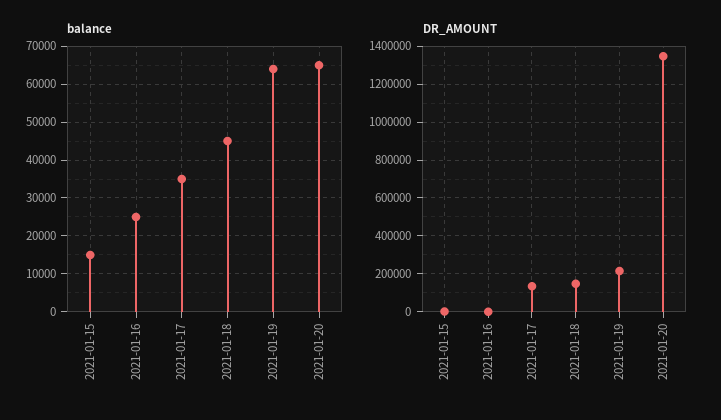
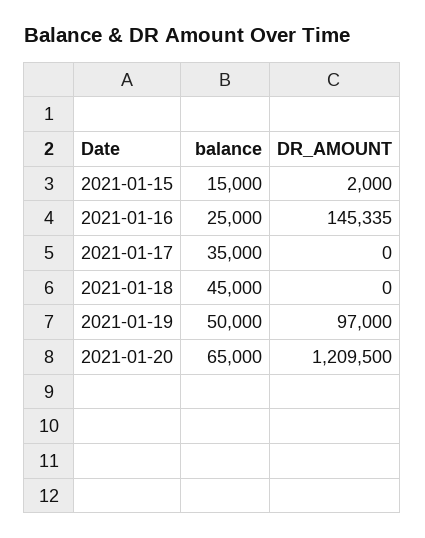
balance, 2021-01-19: 64000 -> 50000
DR_AMOUNT, 2021-01-16: 0 -> 145335
DR_AMOUNT, 2021-01-17: 150000 -> 0
DR_AMOUNT, 2021-01-18: 150000 -> 0
DR_AMOUNT, 2021-01-19: 200000 -> 97000
DR_AMOUNT, 2021-01-20: 1350000 -> 1209500

